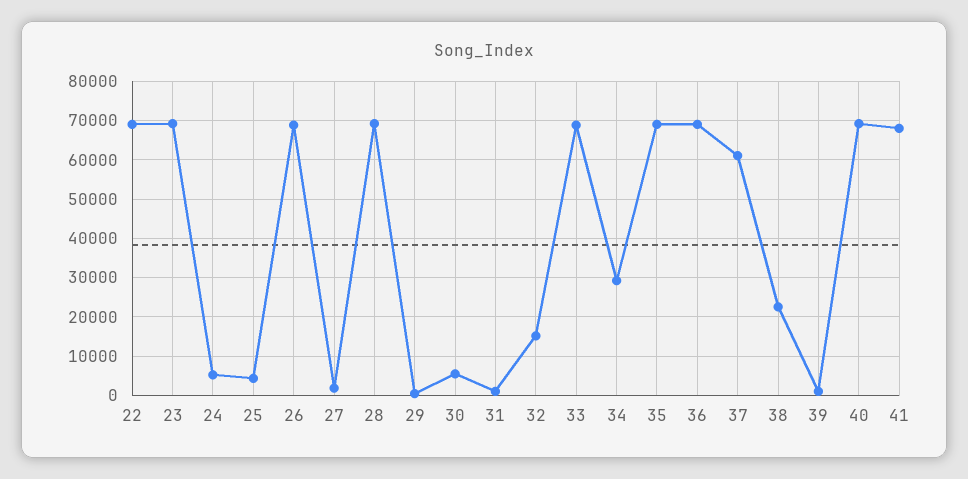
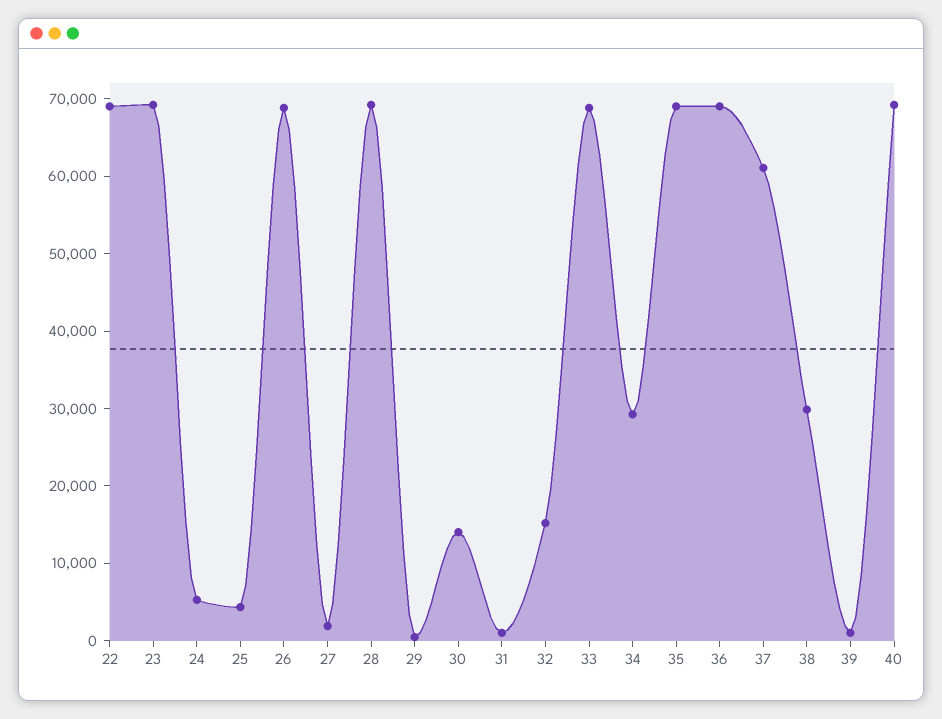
30: 6000 -> 14000
38: 22000 -> 30000
41: 68000 -> none

